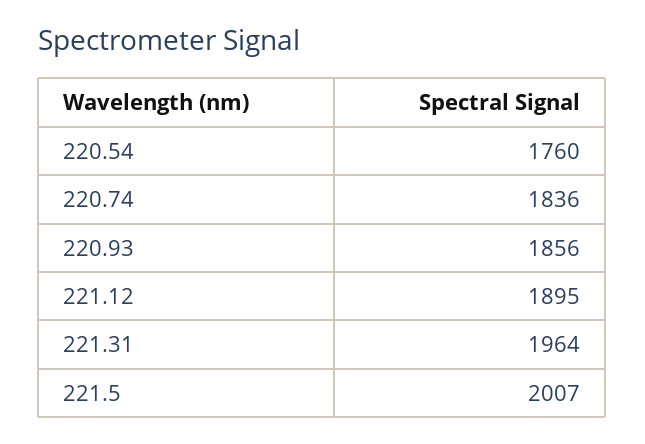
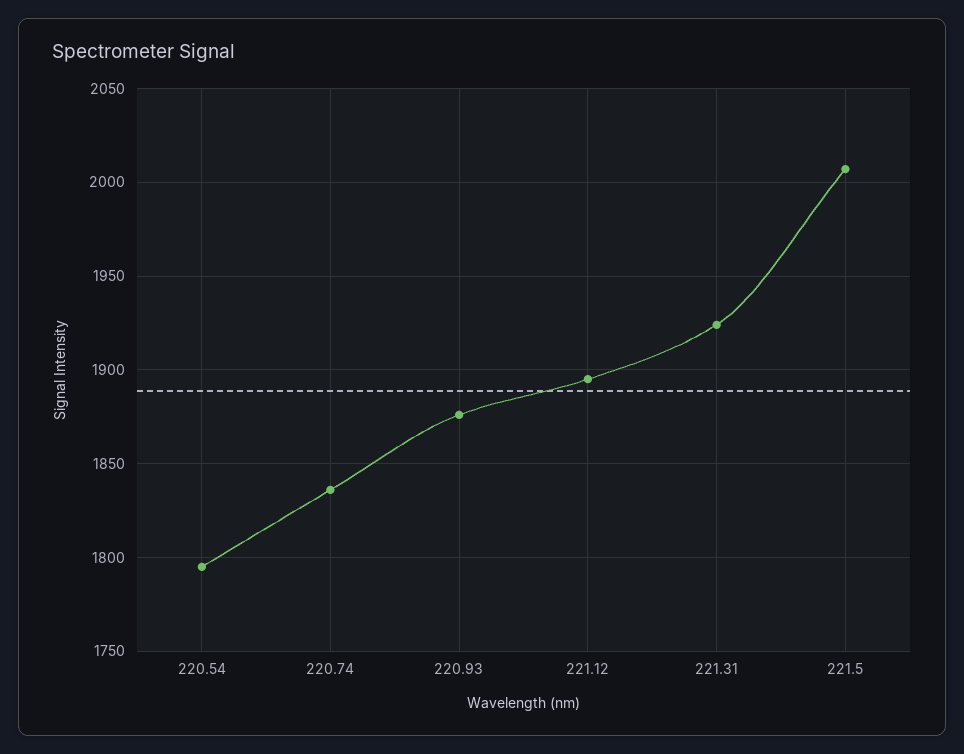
220.54: 1760 -> 1795
220.93: 1856 -> 1875
221.31: 1964 -> 1925

